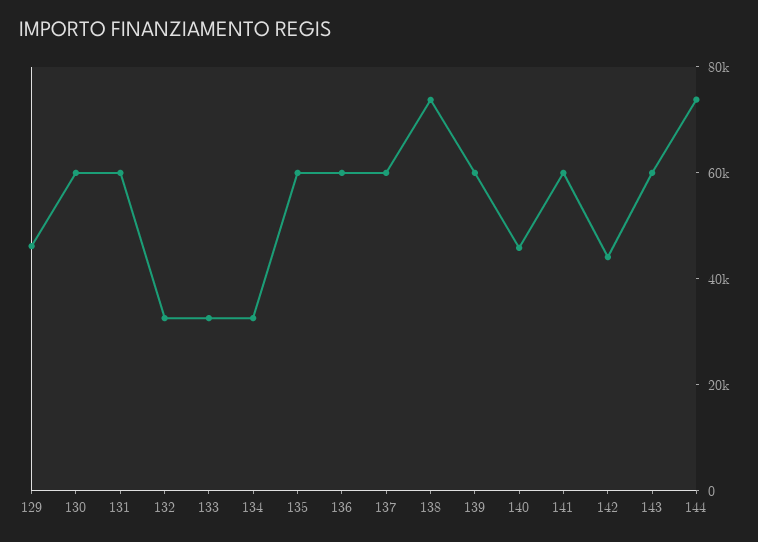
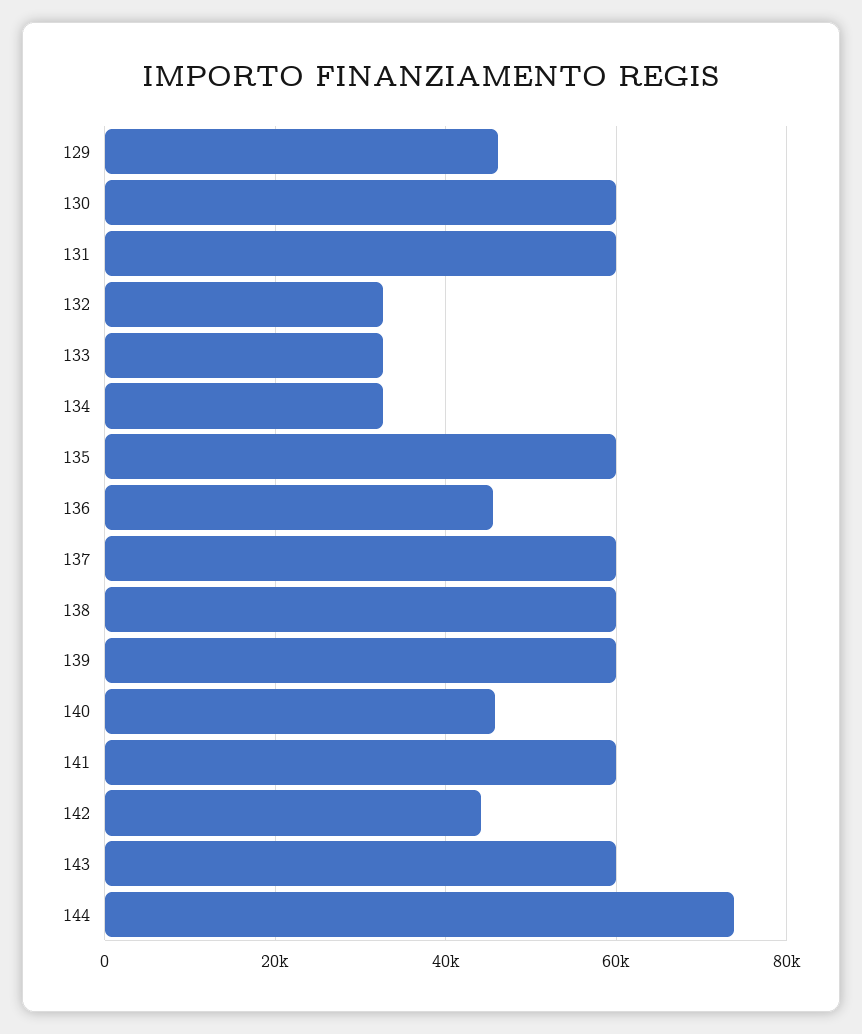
136: 60000 -> 46000
138: 75000 -> 60000

